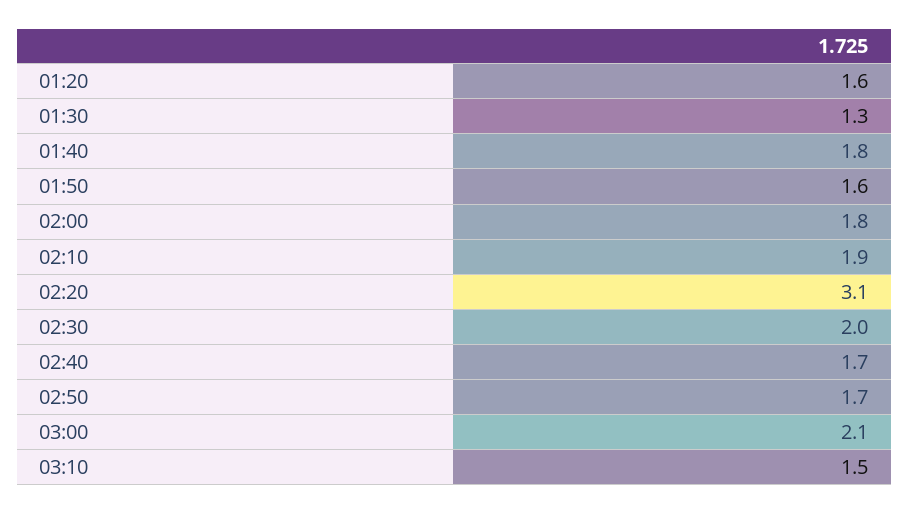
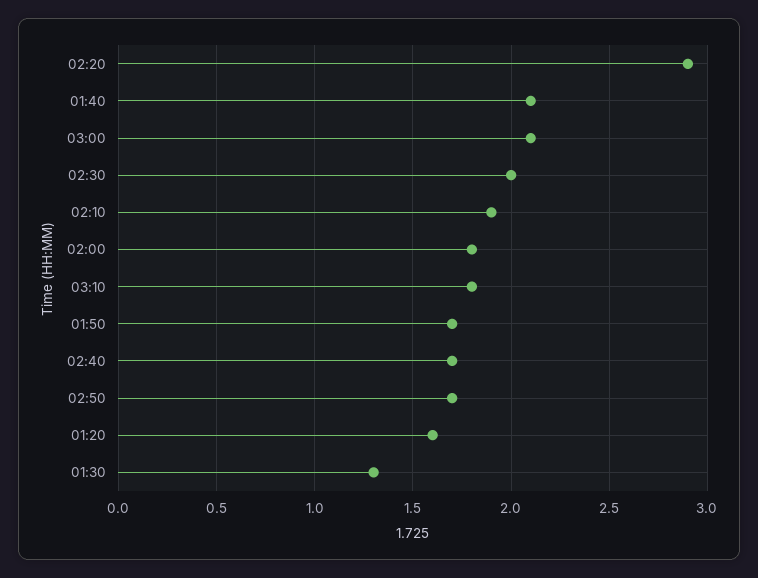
01:40: 1.8 -> 2.1
01:50: 1.6 -> 1.7
02:20: 3.1 -> 2.9
03:10: 1.5 -> 1.8

